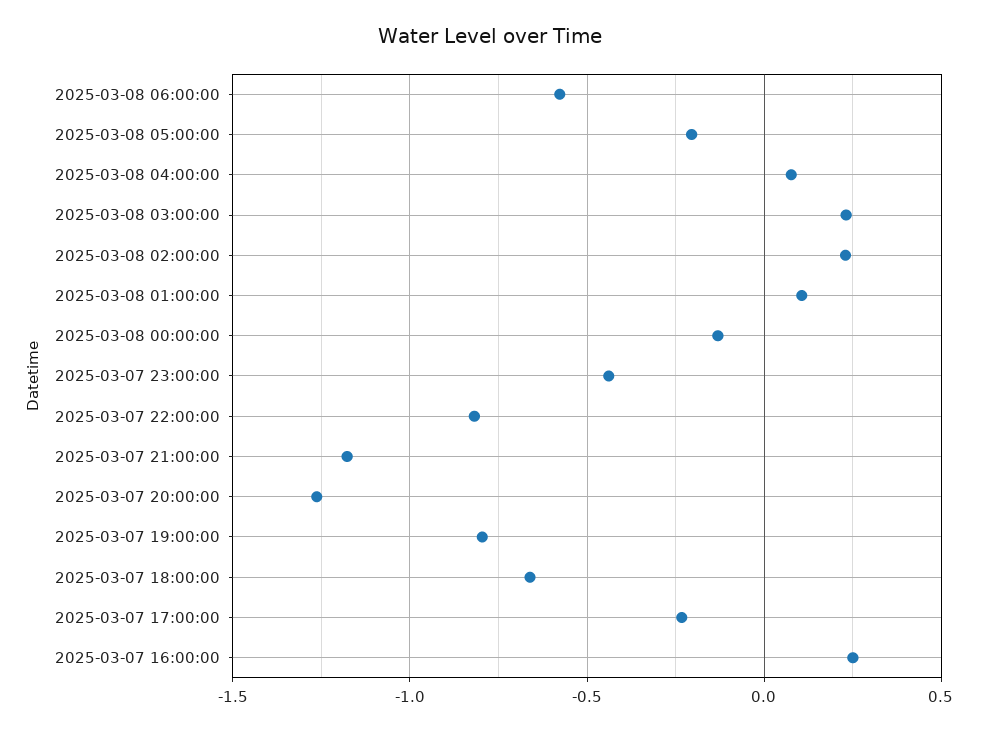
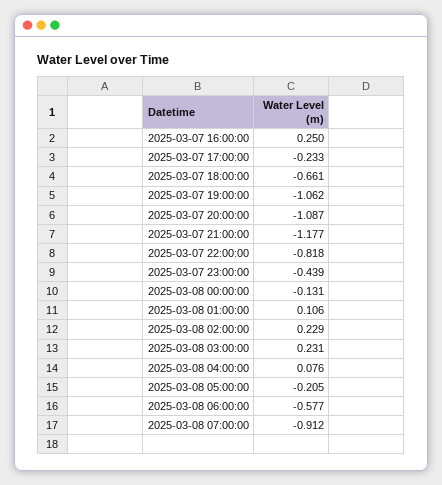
2025-03-07 20:00:00: -1.25 -> -1.087
2025-03-07 19:00:00: -0.8 -> -1.062
2025-03-08 07:00:00: none -> -0.912

